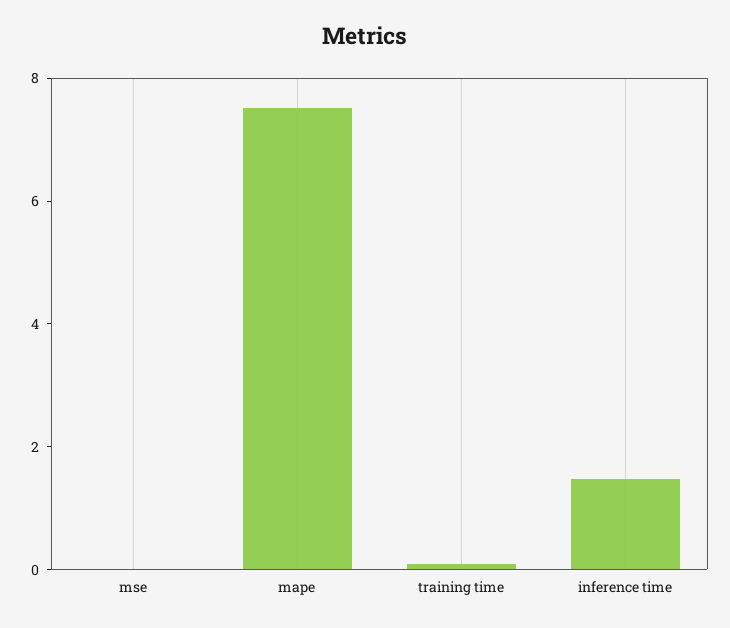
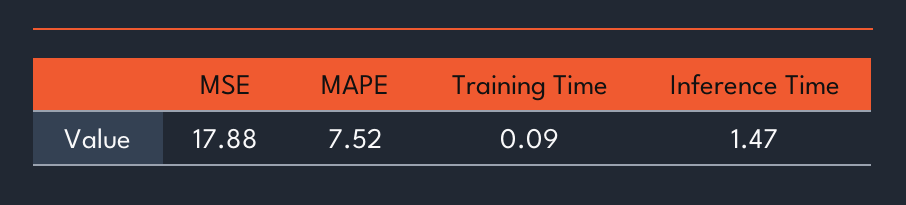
mse: 0 -> 17.88

